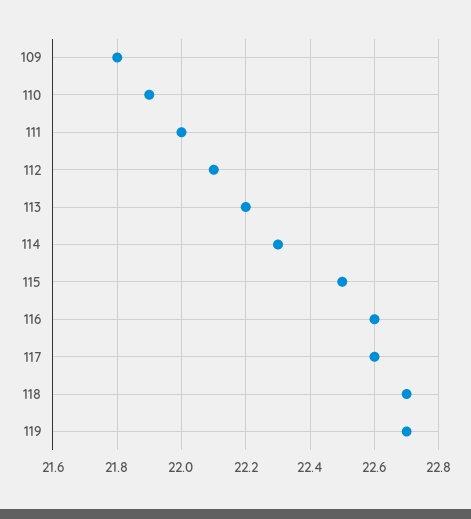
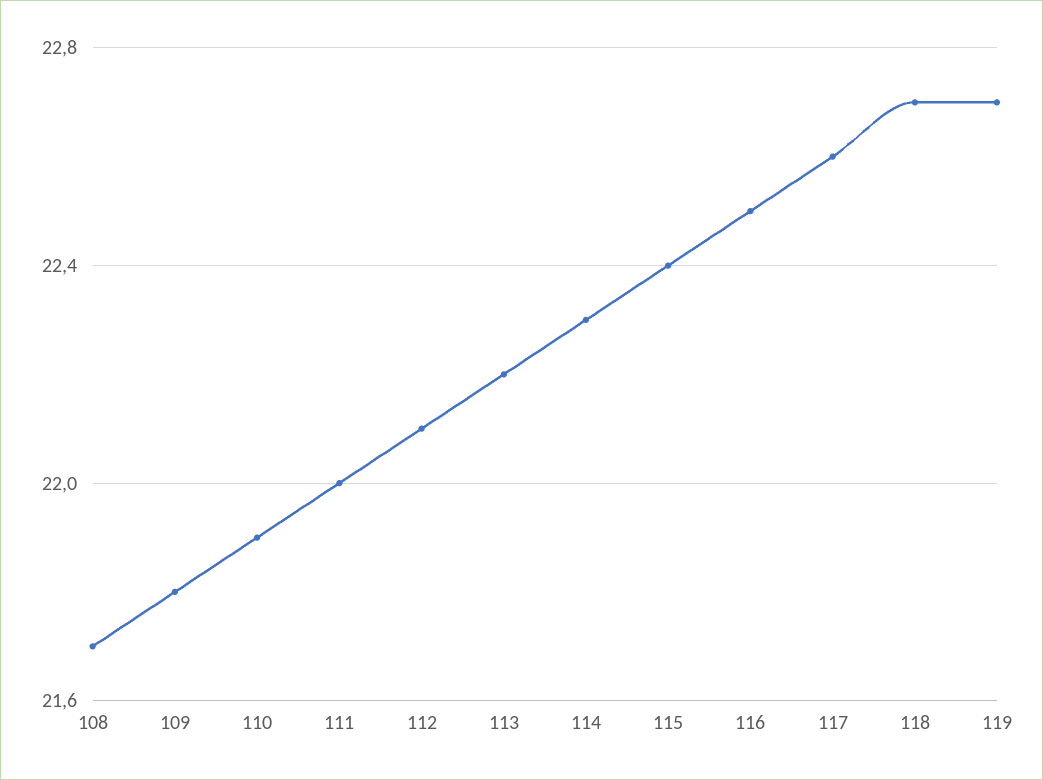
115: 22.5 -> 22.4
116: 22.6 -> 22.5
108: none -> 21.7

